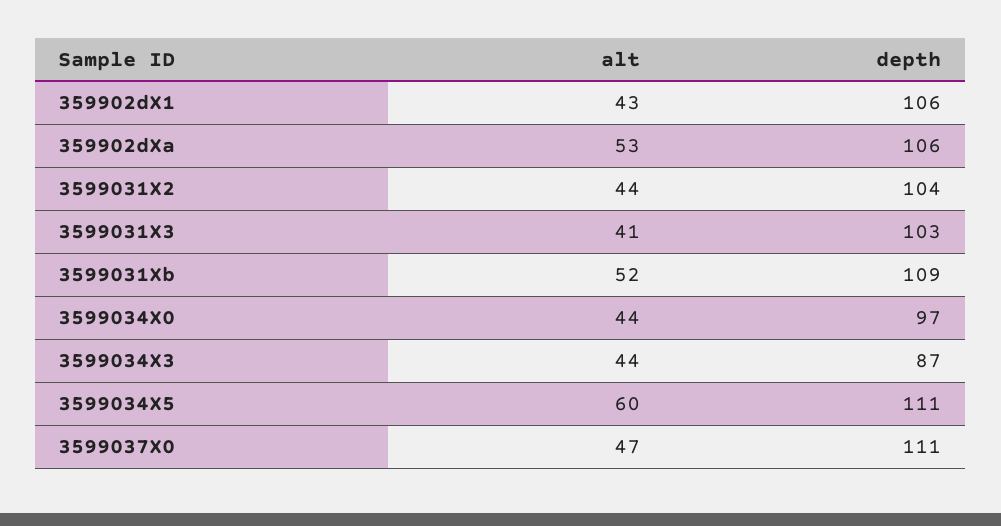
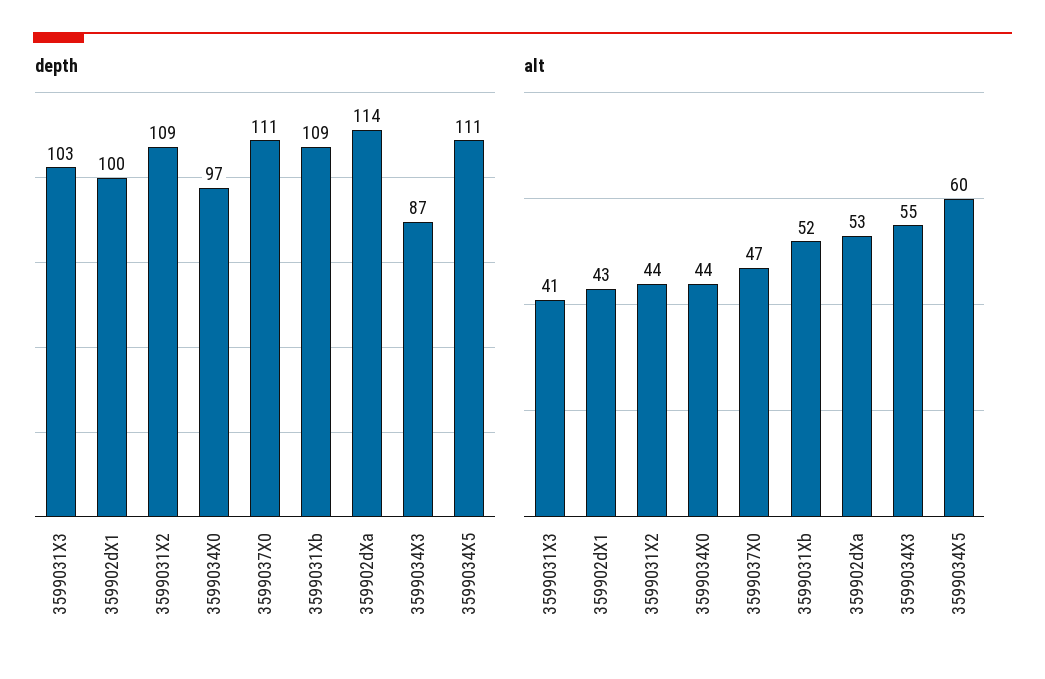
depth, 359902dX1: 106 -> 100
depth, 359902dXa: 106 -> 114
depth, 3599031X2: 104 -> 109
alt, 3599034X3: 44 -> 55

